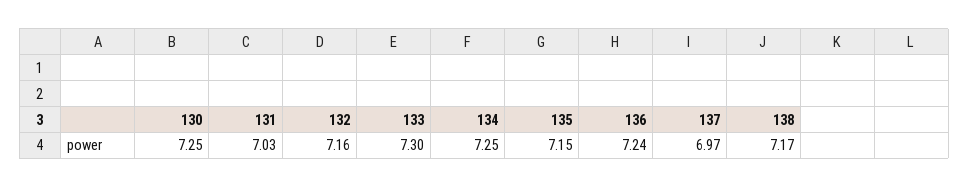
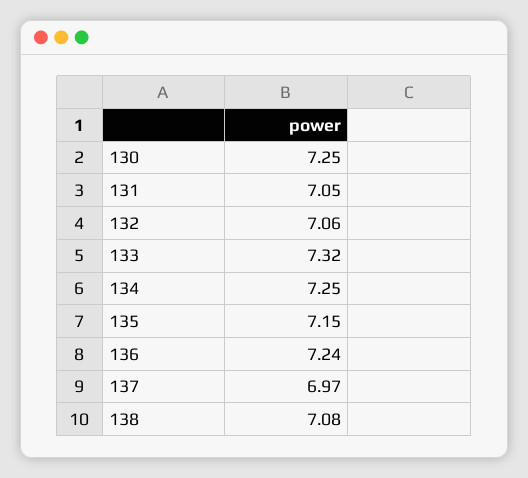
131: 7.03 -> 7.05
132: 7.16 -> 7.06
133: 7.3 -> 7.32
138: 7.17 -> 7.08

